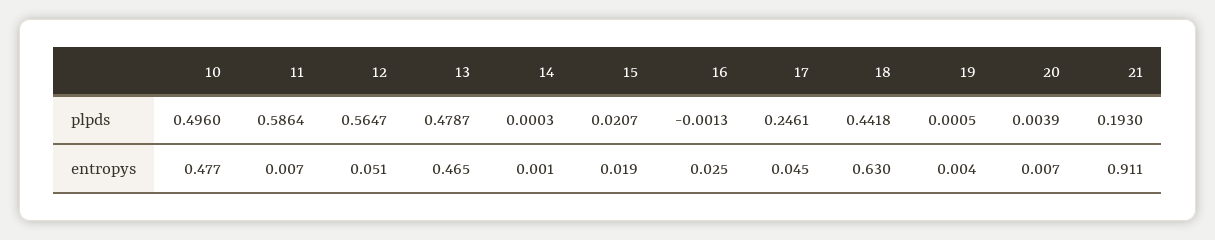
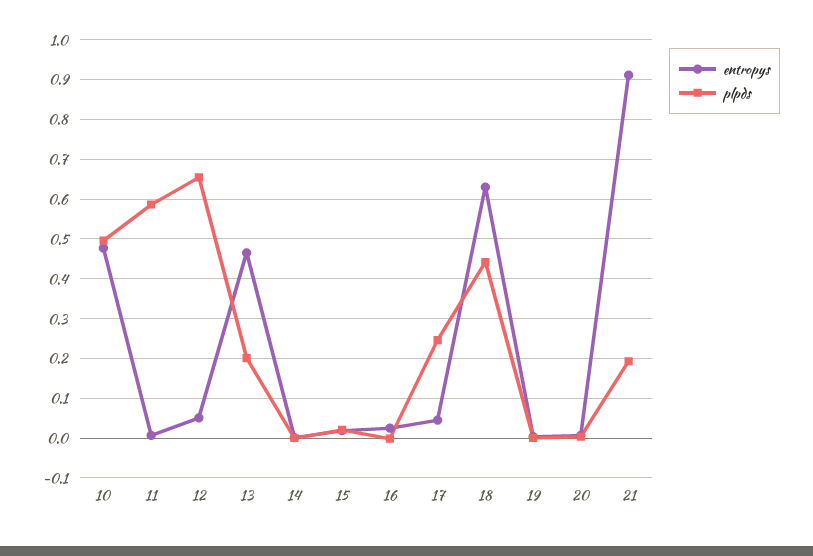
plpds, 12: 0.5647 -> 0.66
plpds, 13: 0.4787 -> 0.2

